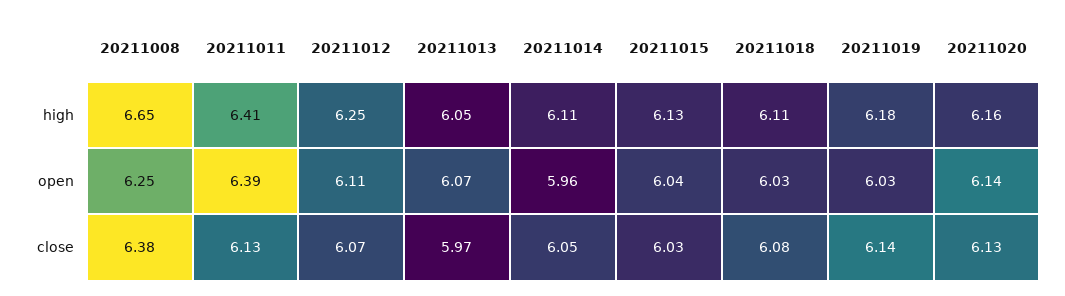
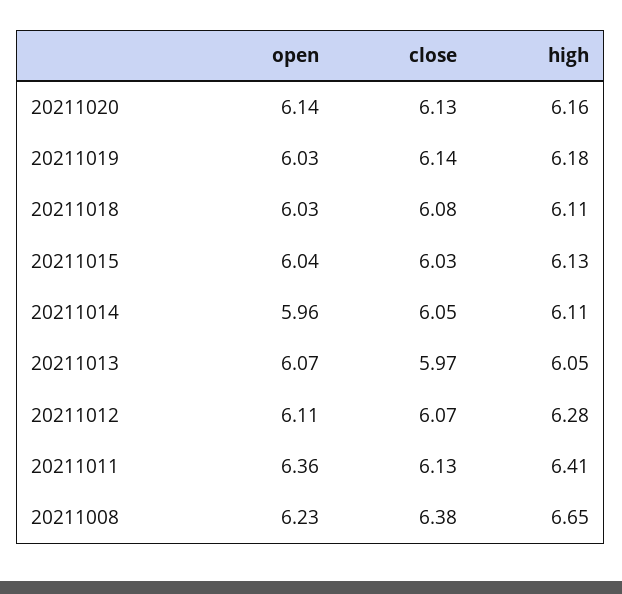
20211012, high: 6.25 -> 6.28
20211008, open: 6.25 -> 6.23
20211011, open: 6.39 -> 6.36

